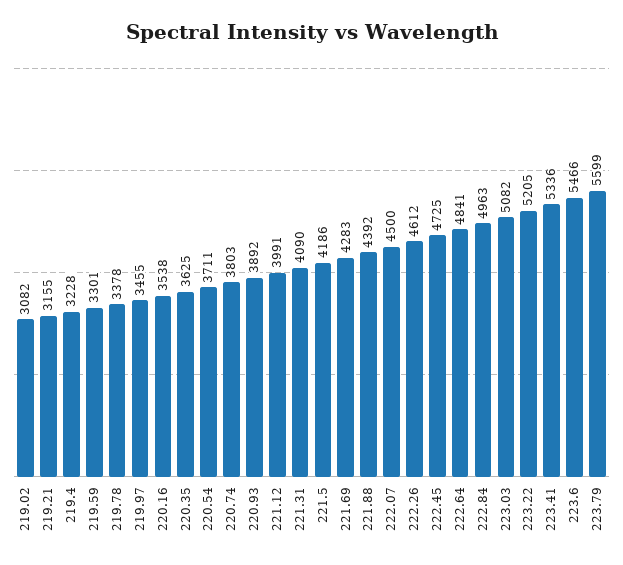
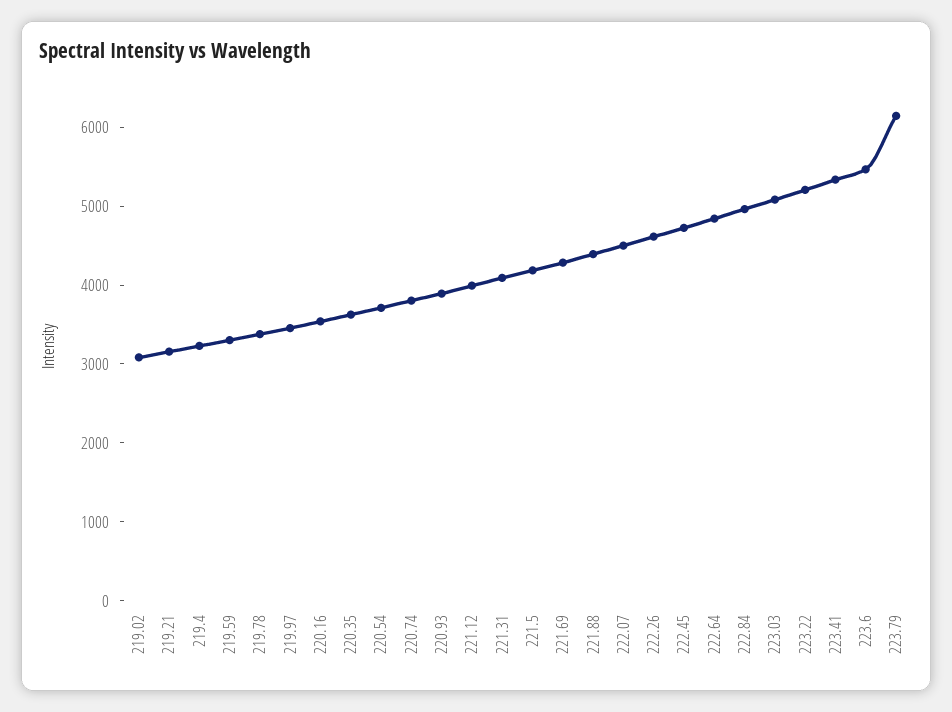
223.79: 5599 -> 6200

